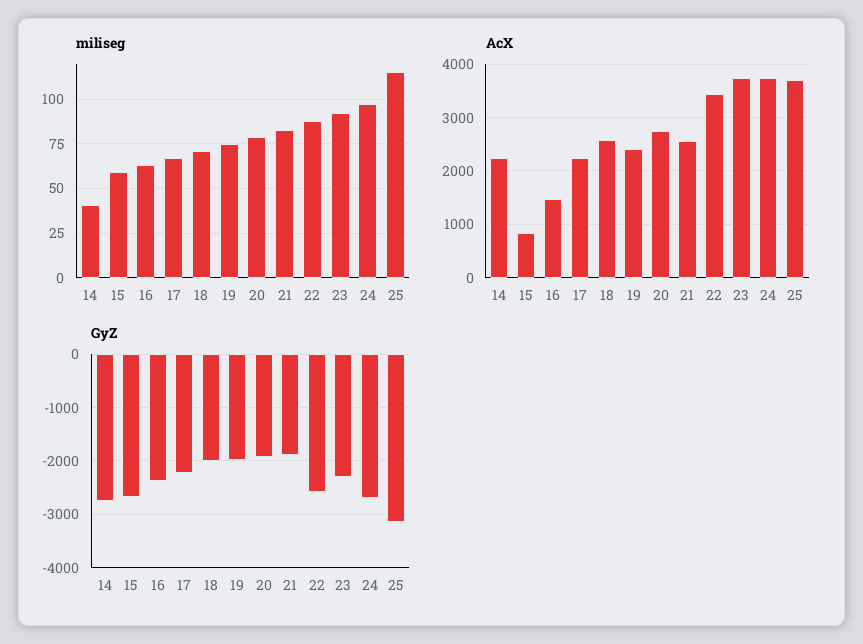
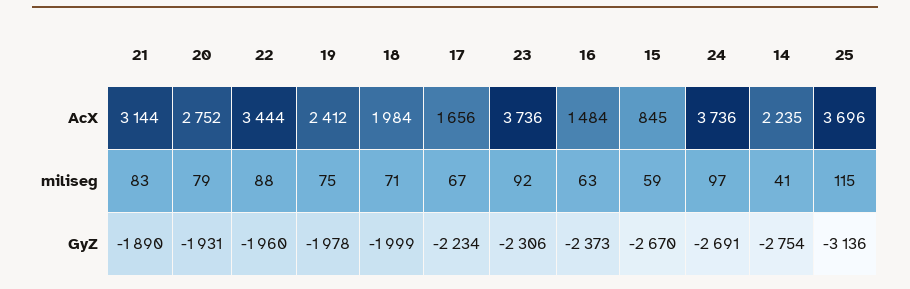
AcX, 17: 2200 -> 1656
AcX, 18: 2600 -> 1984
AcX, 21: 2600 -> 3144
GyZ, 22: -2600 -> -1960

